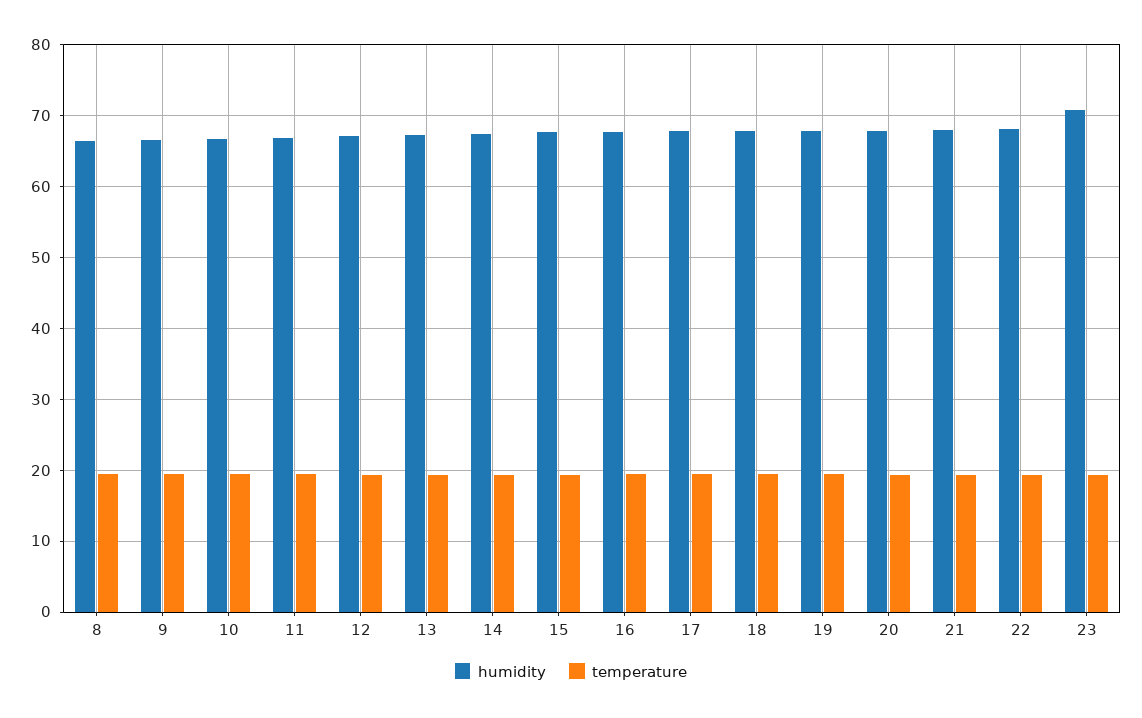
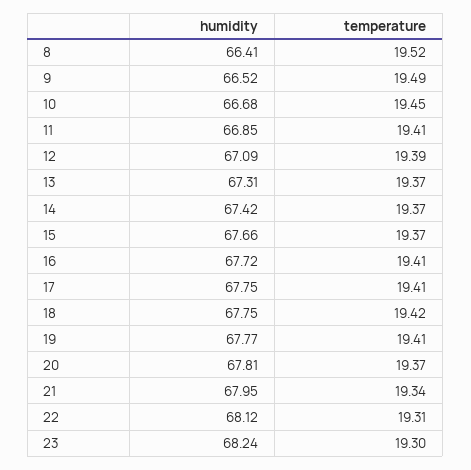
humidity, 23: 71 -> 68.24

